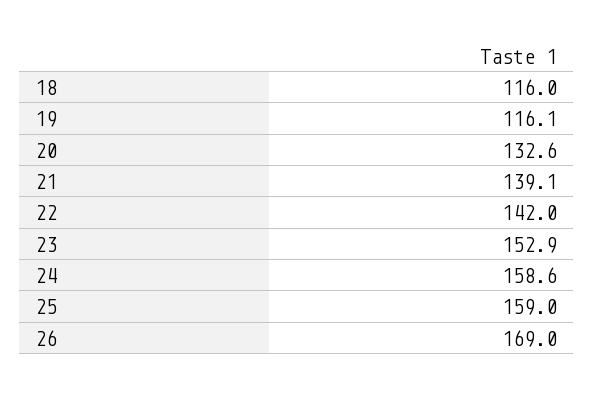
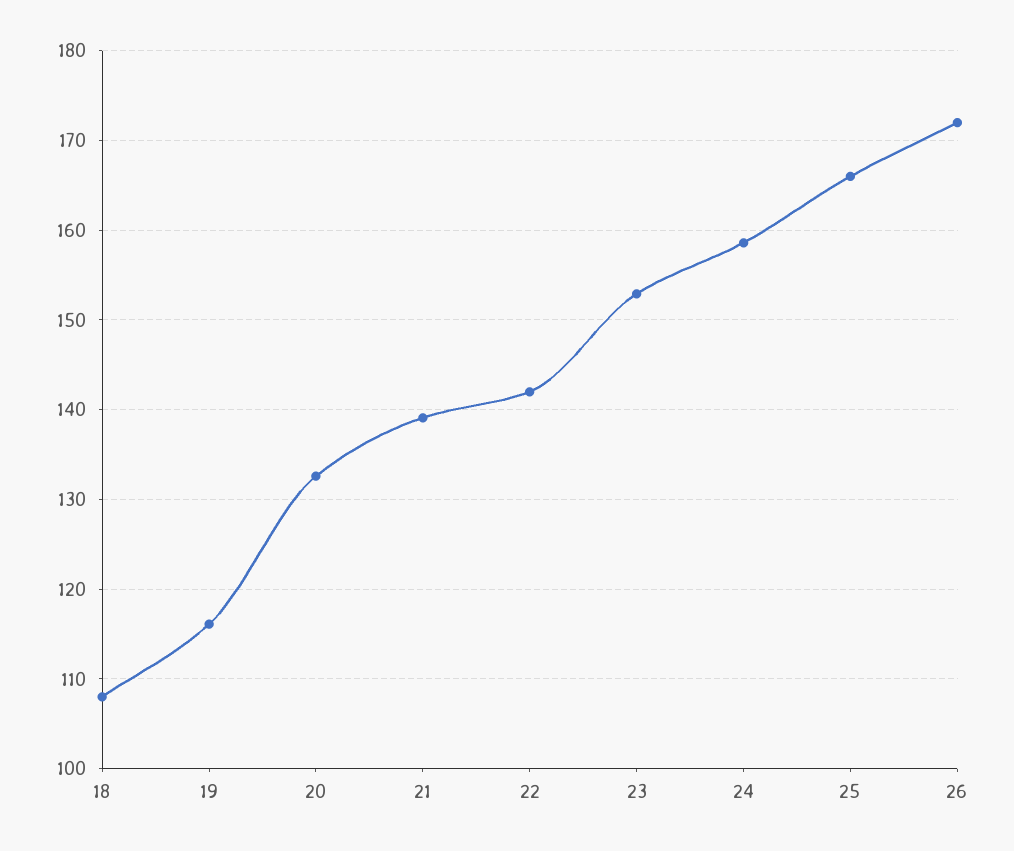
18: 116 -> 108
25: 159 -> 166
26: 169 -> 172

